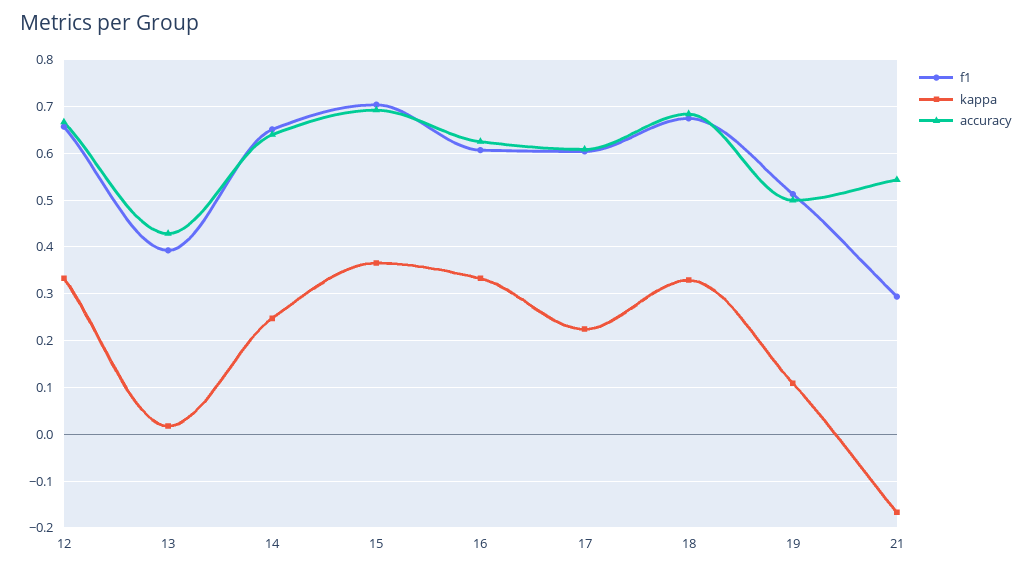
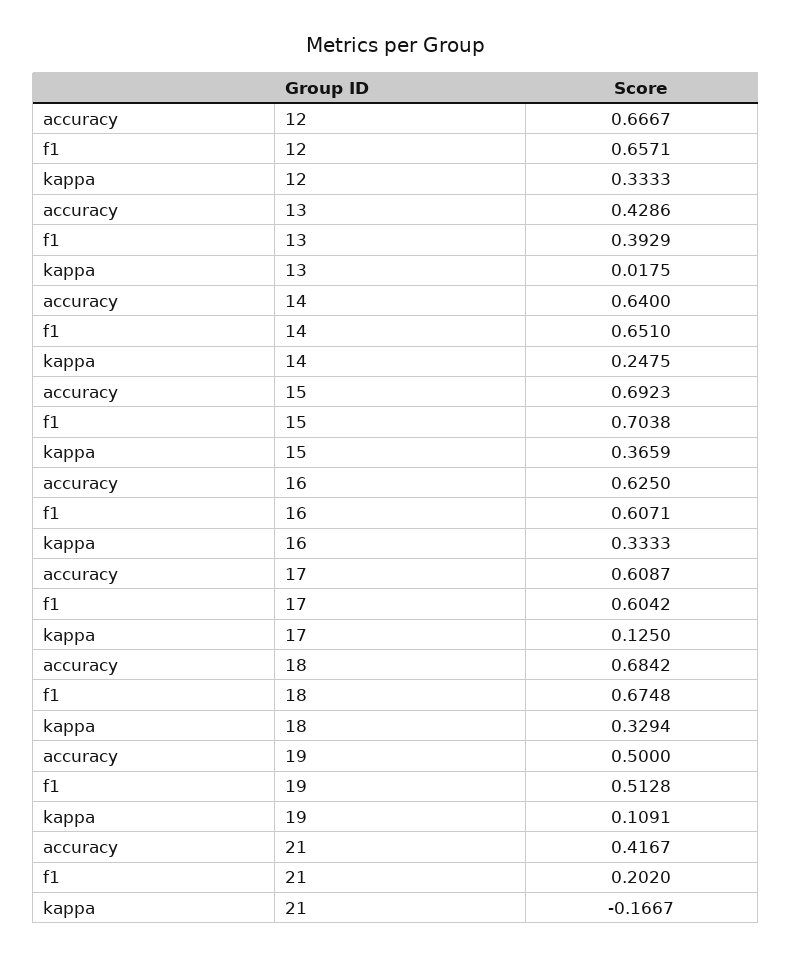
kappa, 17: 0.22 -> 0.125
f1, 21: 0.3 -> 0.202
accuracy, 21: 0.54 -> 0.4167

